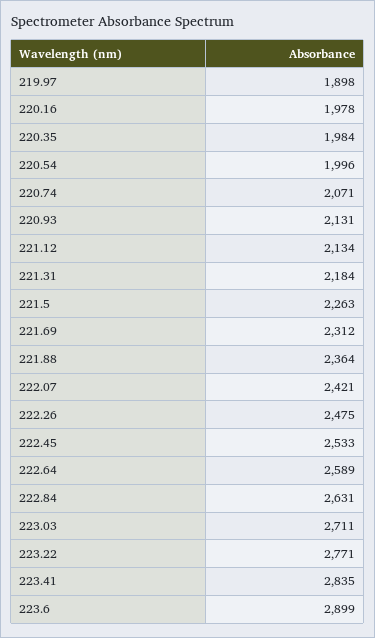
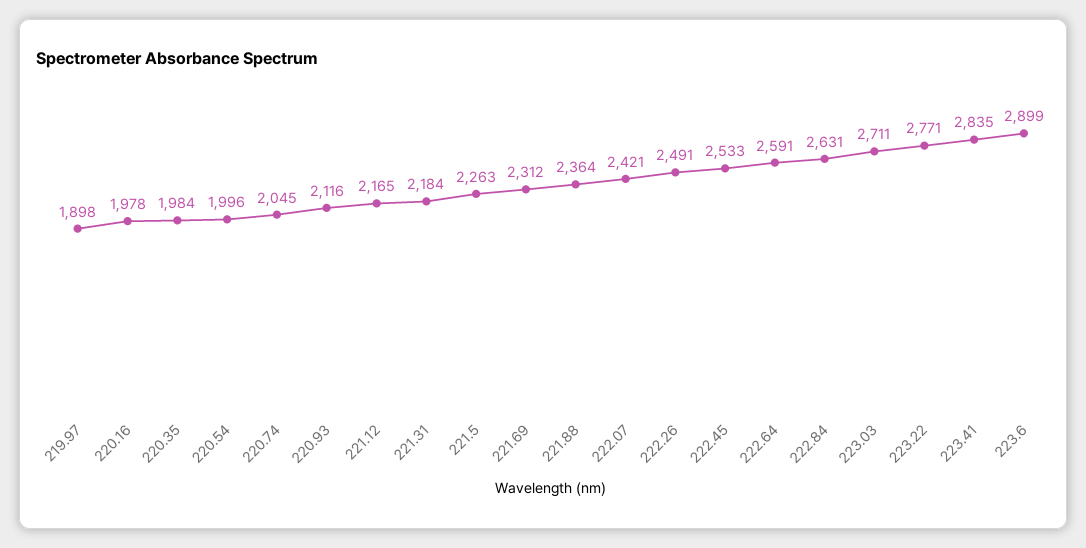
220.74: 2071 -> 2045
220.93: 2131 -> 2116
221.12: 2134 -> 2165
222.26: 2475 -> 2491
222.64: 2589 -> 2591

